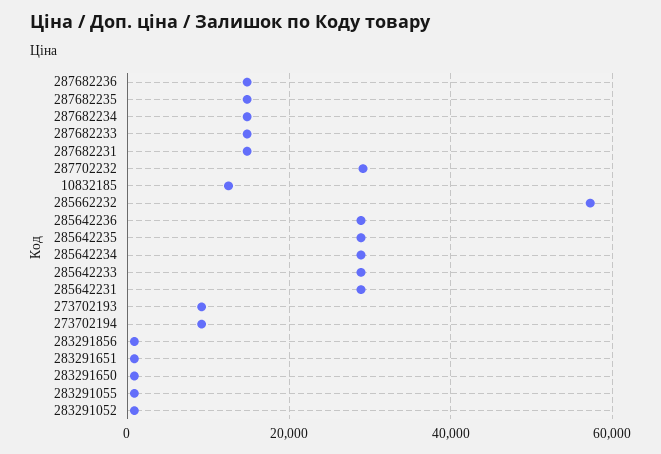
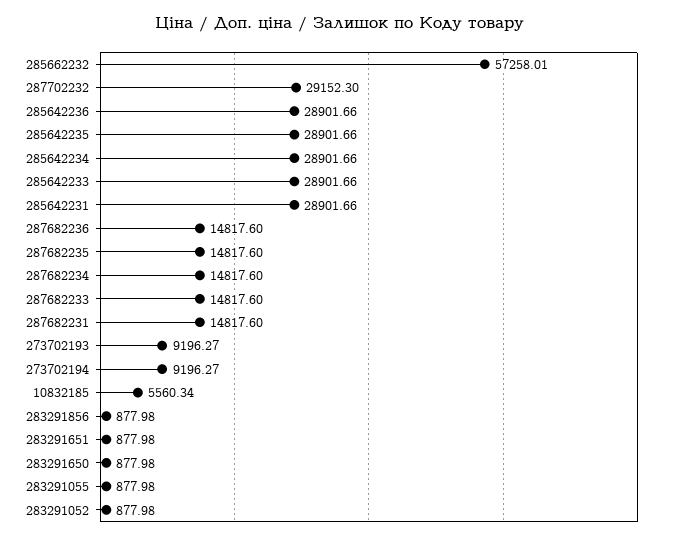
10832185: 12000 -> 5560.34

